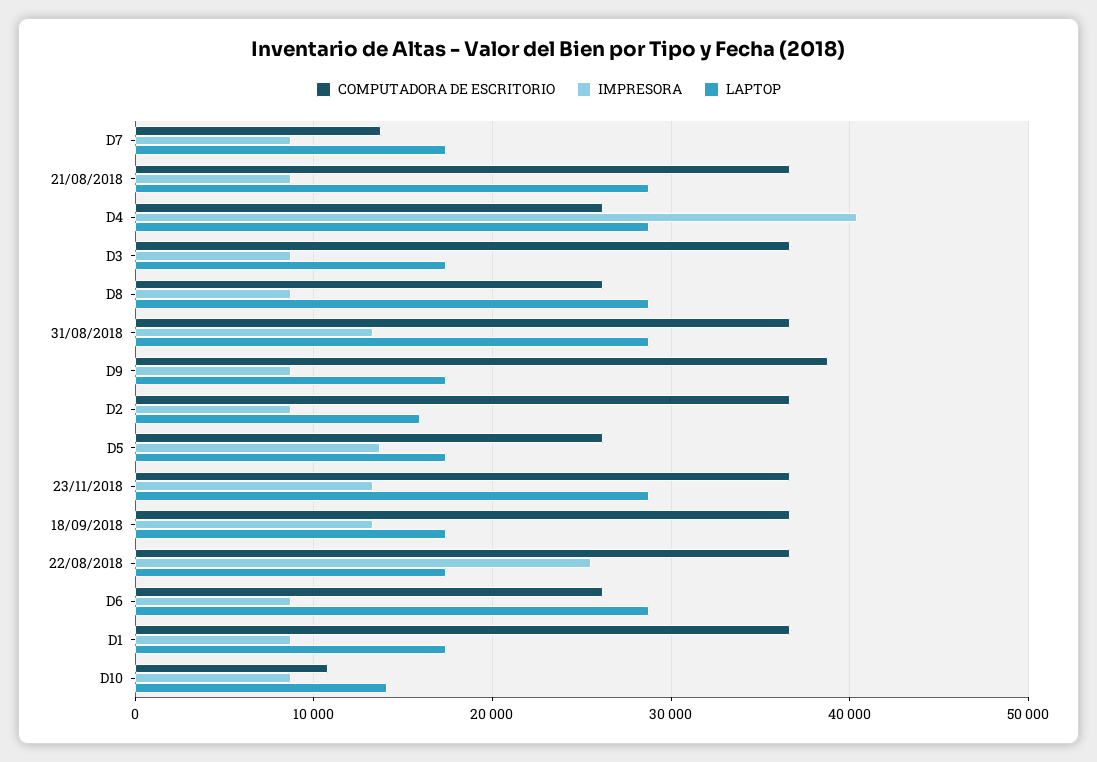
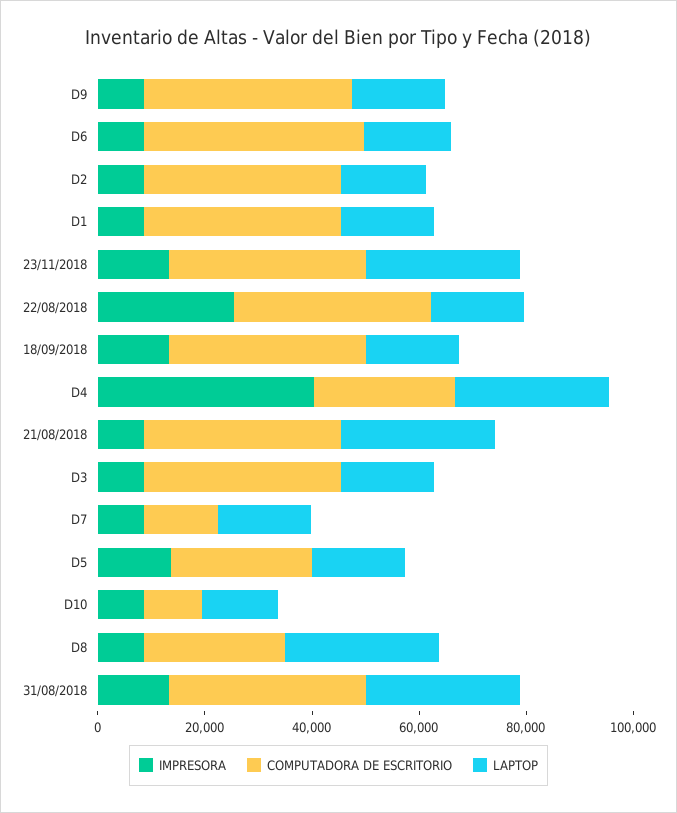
COMPUTADORA DE ESCRITORIO, D6: 26000 -> 40000
LAPTOP, D6: 29000 -> 15000

